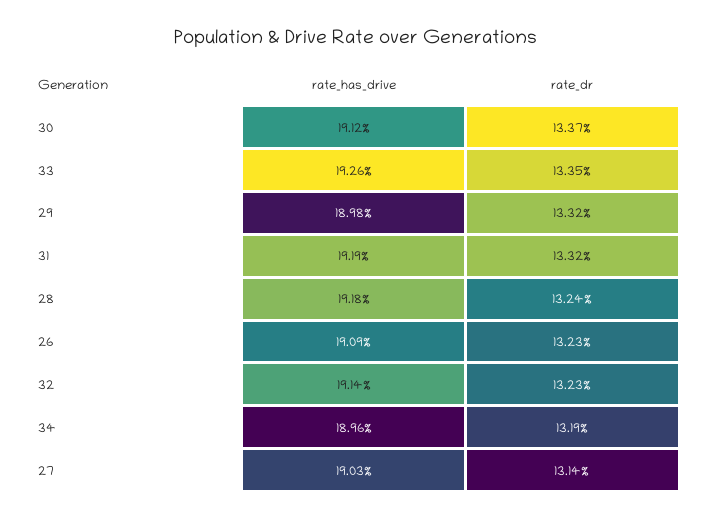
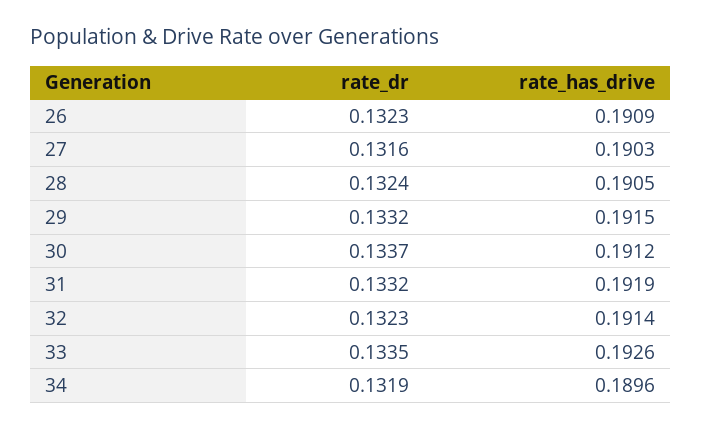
rate_has_drive, 29: 0.1898 -> 0.1915
rate_has_drive, 28: 0.1918 -> 0.1905
rate_dr, 27: 0.1314 -> 0.1316

